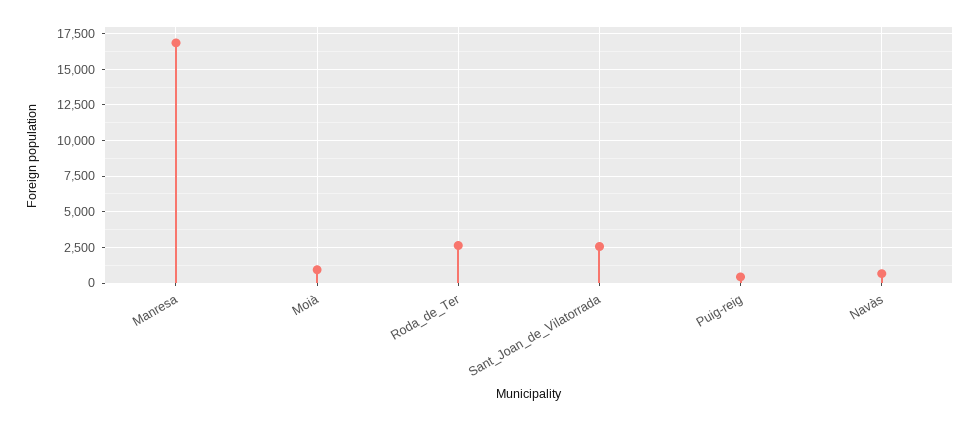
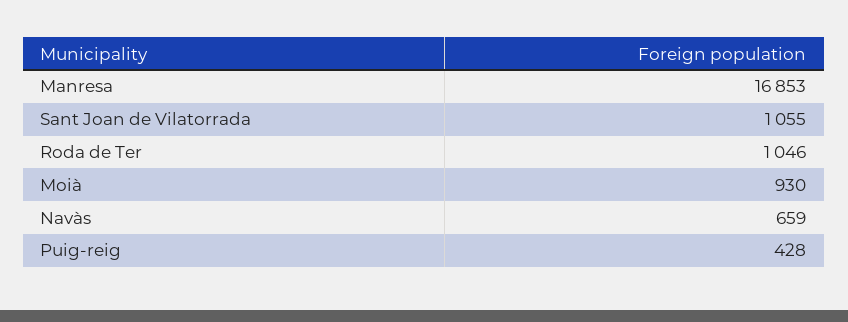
Roda_de_Ter: 2500 -> 1046
Sant_Joan_de_Vilatorrada: 2500 -> 1055

